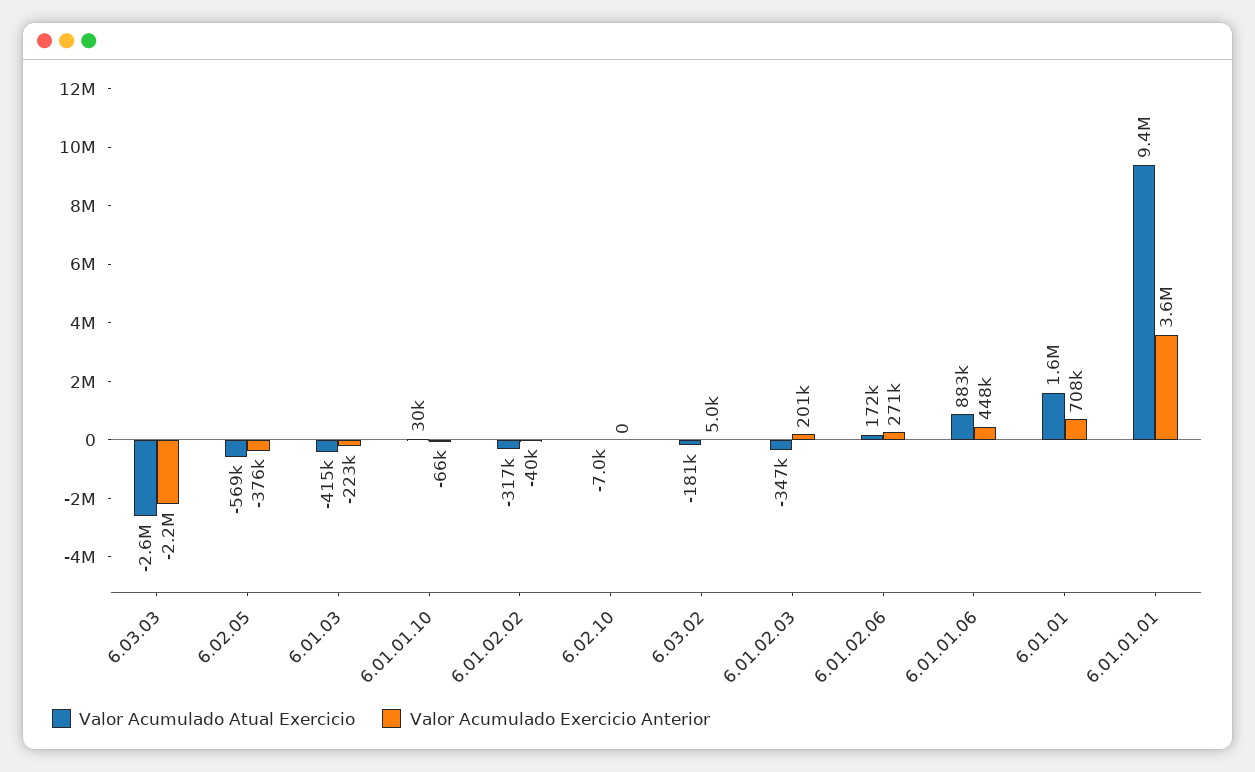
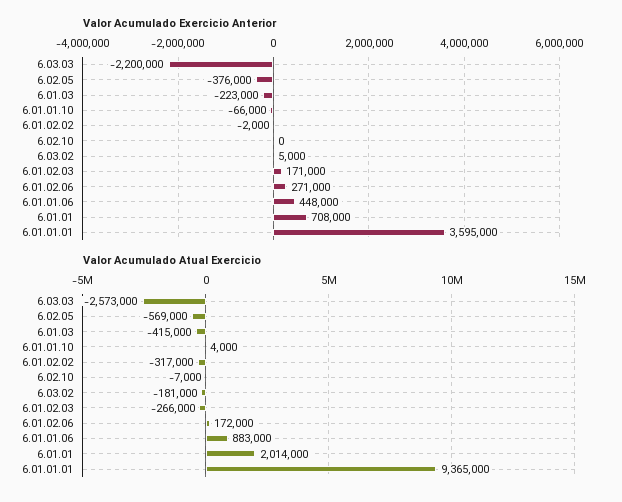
Valor Acumulado Atual Exercicio, 6.01.01.10: 30000 -> 4000
Valor Acumulado Exercicio Anterior, 6.01.02.02: -40000 -> -2000
Valor Acumulado Atual Exercicio, 6.01.02.03: -347000 -> -266000
Valor Acumulado Exercicio Anterior, 6.01.02.03: 201000 -> 171000
Valor Acumulado Atual Exercicio, 6.01.01: 1600000 -> 2014000

